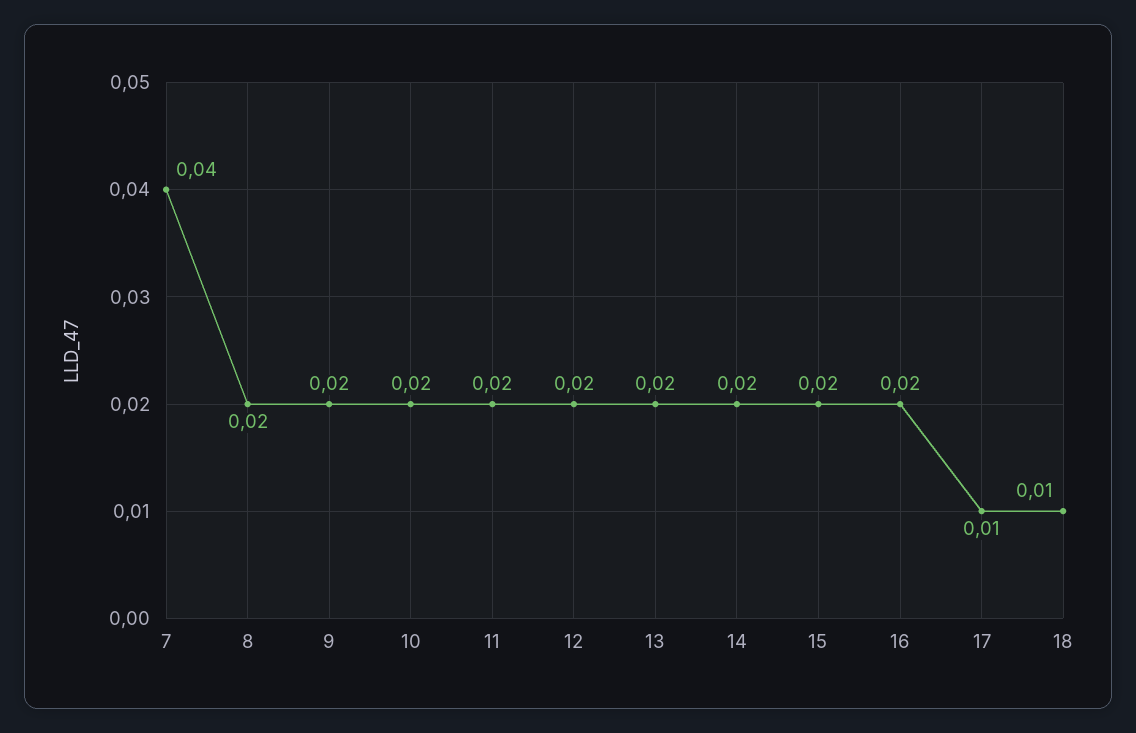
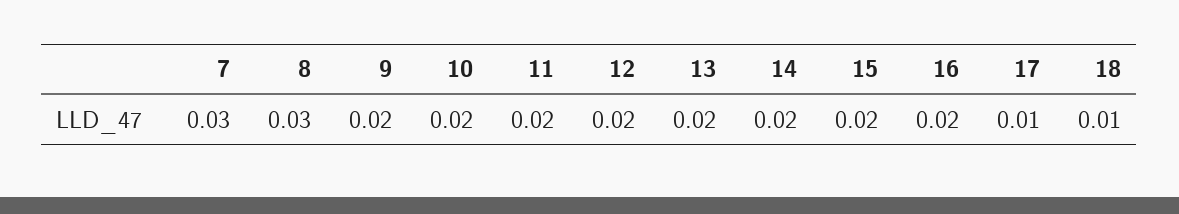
7: 0.04 -> 0.03
8: 0.02 -> 0.03

